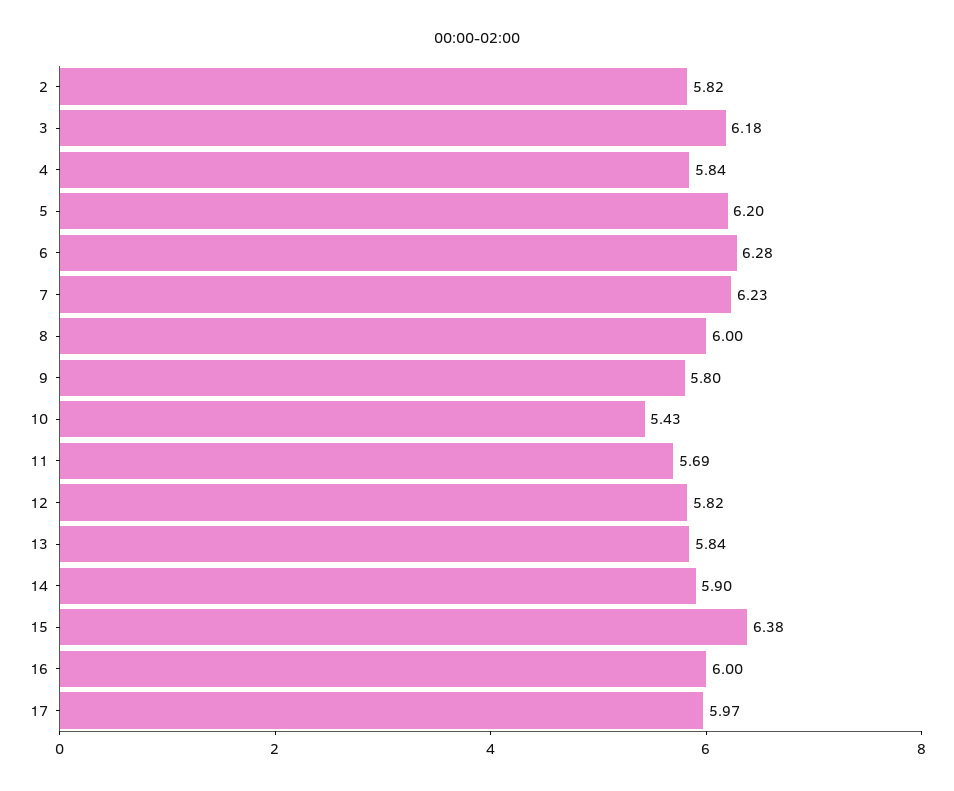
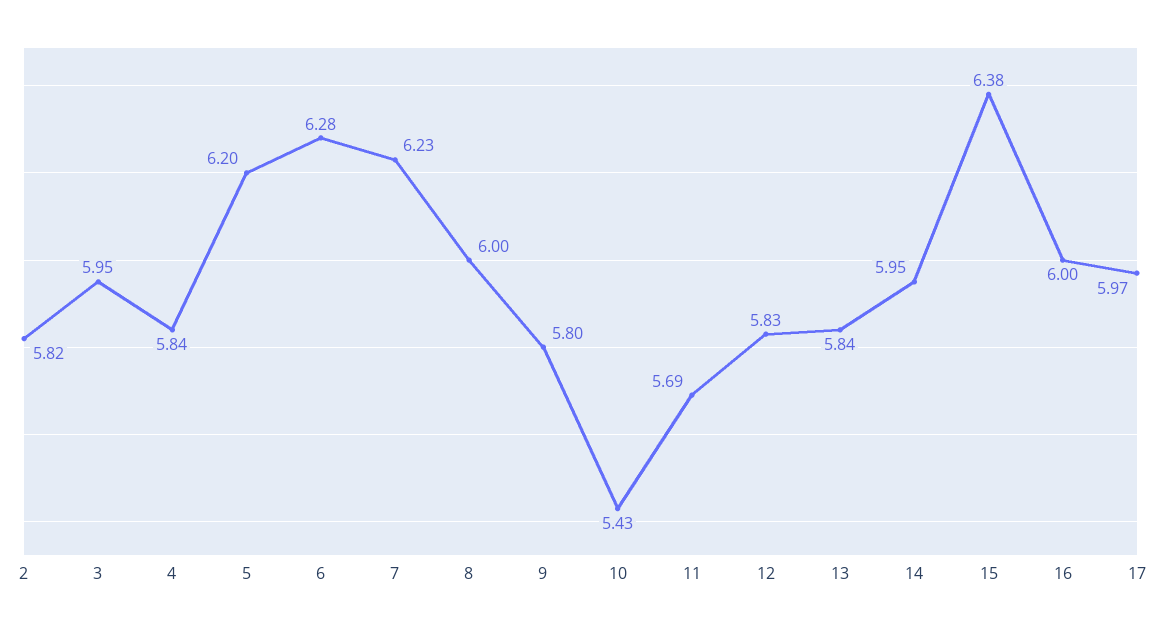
3: 6.18 -> 5.95
12: 5.82 -> 5.83
14: 5.9 -> 5.95

